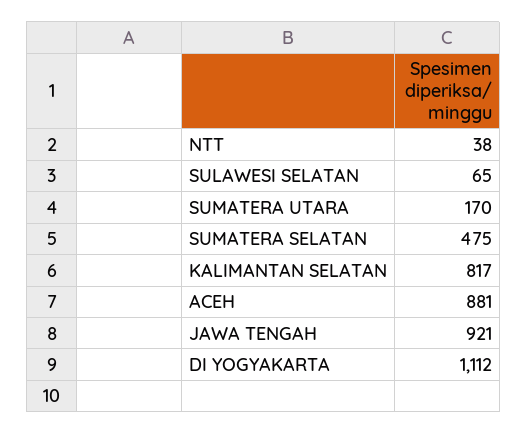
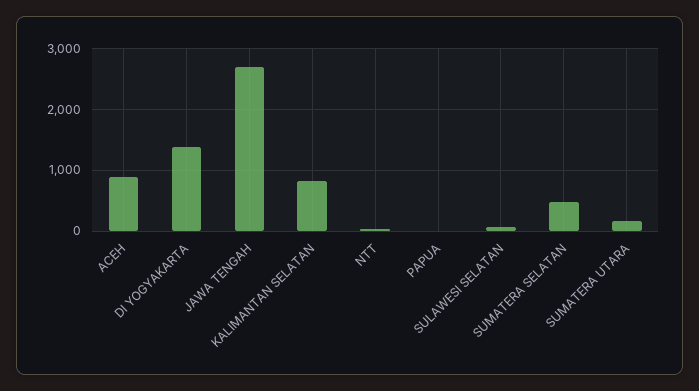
JAWA TENGAH: 921 -> 2700
DI YOGYAKARTA: 1112 -> 1400
PAPUA: none -> 0

